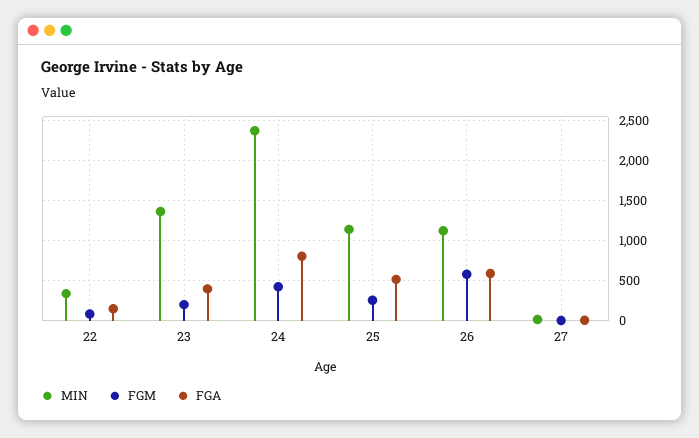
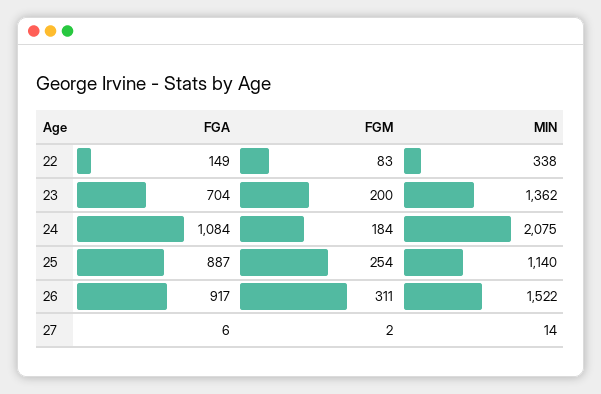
FGA, 23: 400 -> 704
MIN, 24: 2400 -> 2075
FGM, 24: 400 -> 184
FGA, 24: 800 -> 1084
FGA, 25: 500 -> 887
MIN, 26: 1100 -> 1522
FGM, 26: 600 -> 311
FGA, 26: 600 -> 917

